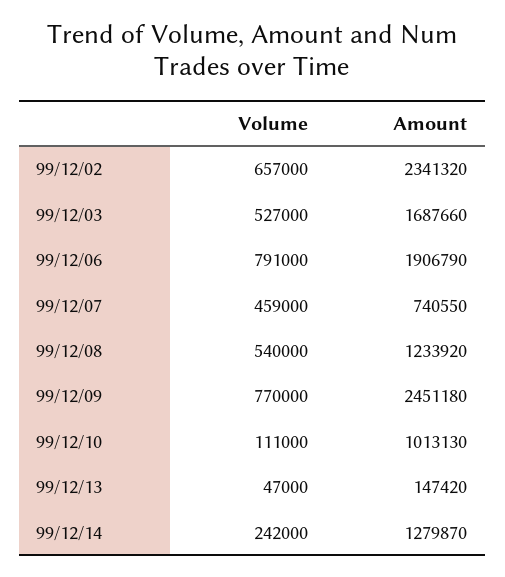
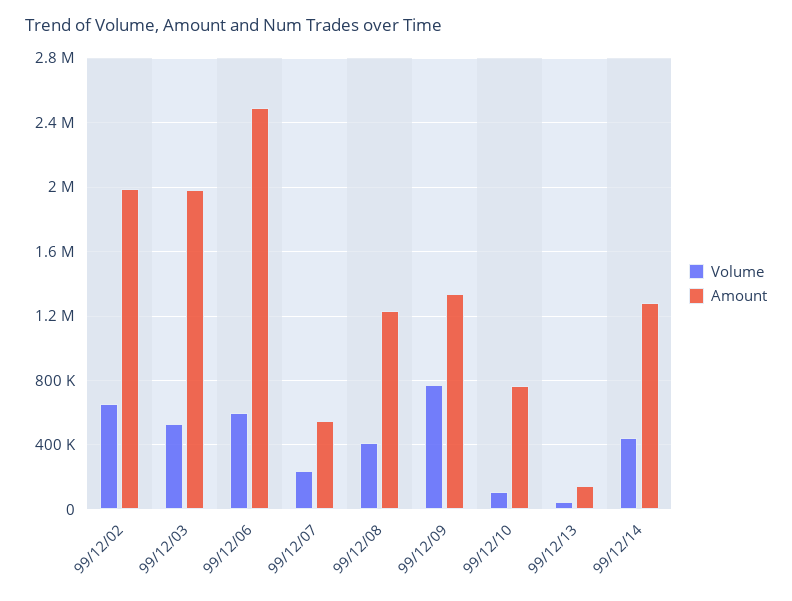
Amount, 99/12/02: 2341320 -> 2000000
Amount, 99/12/03: 1687660 -> 2000000
Volume, 99/12/06: 791000 -> 600000
Amount, 99/12/06: 1906790 -> 2500000
Volume, 99/12/07: 459000 -> 250000
Amount, 99/12/07: 740550 -> 550000
Volume, 99/12/08: 540000 -> 400000
Amount, 99/12/09: 2451180 -> 1350000
Amount, 99/12/10: 1013130 -> 750000
Volume, 99/12/14: 242000 -> 450000

